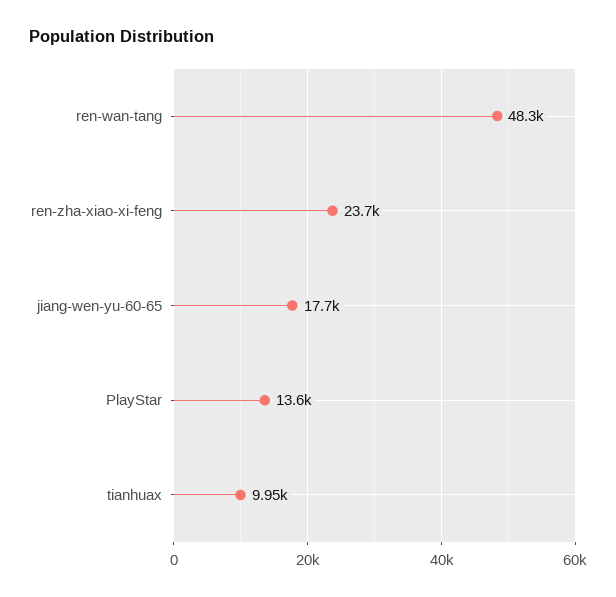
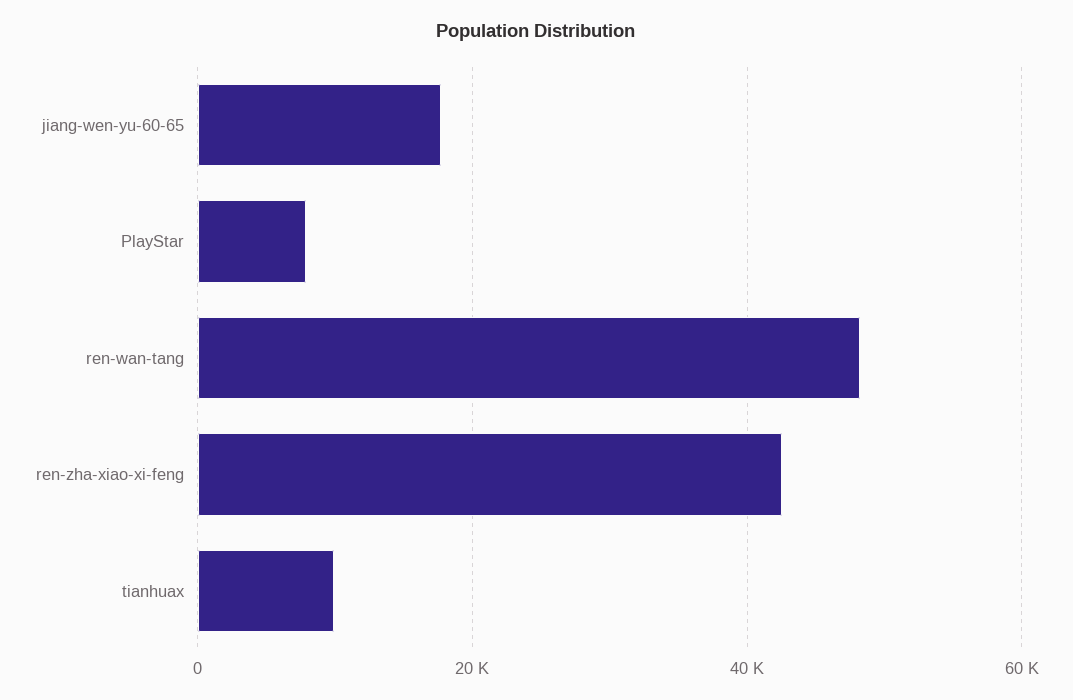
ren-zha-xiao-xi-feng: 23700 -> 42000
PlayStar: 13600 -> 8000

